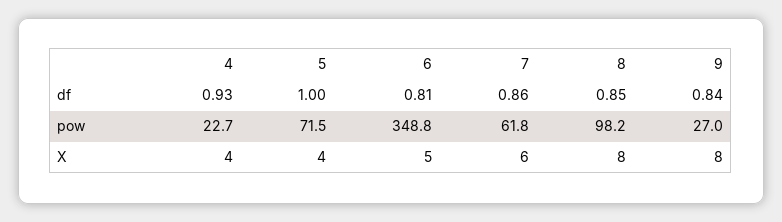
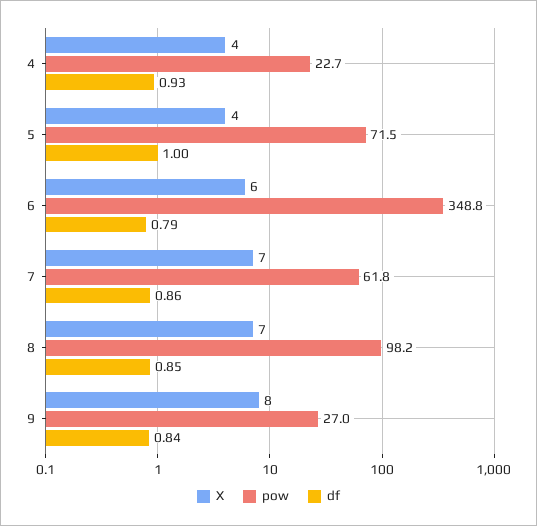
df, 6: 0.81 -> 0.79
X, 6: 5 -> 6
X, 7: 6 -> 7
X, 8: 8 -> 7

